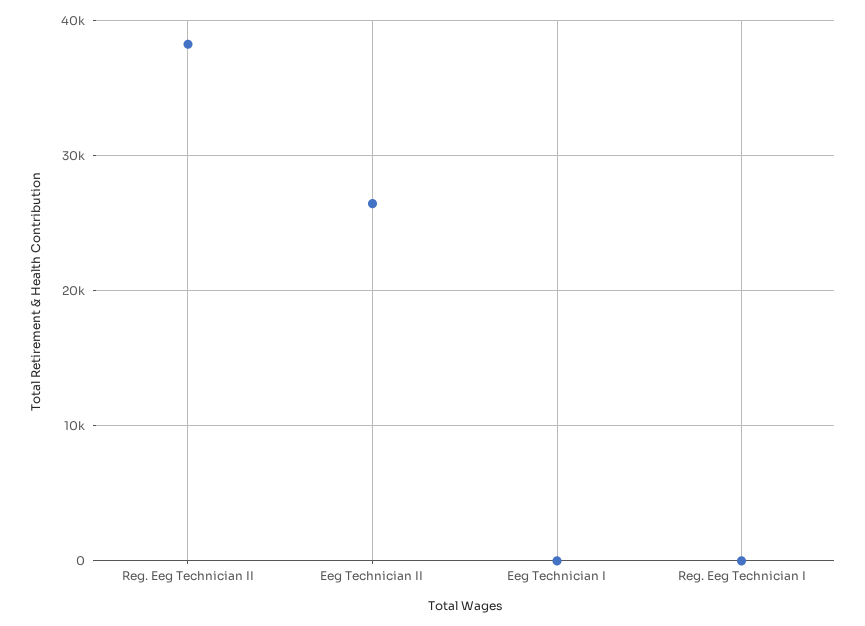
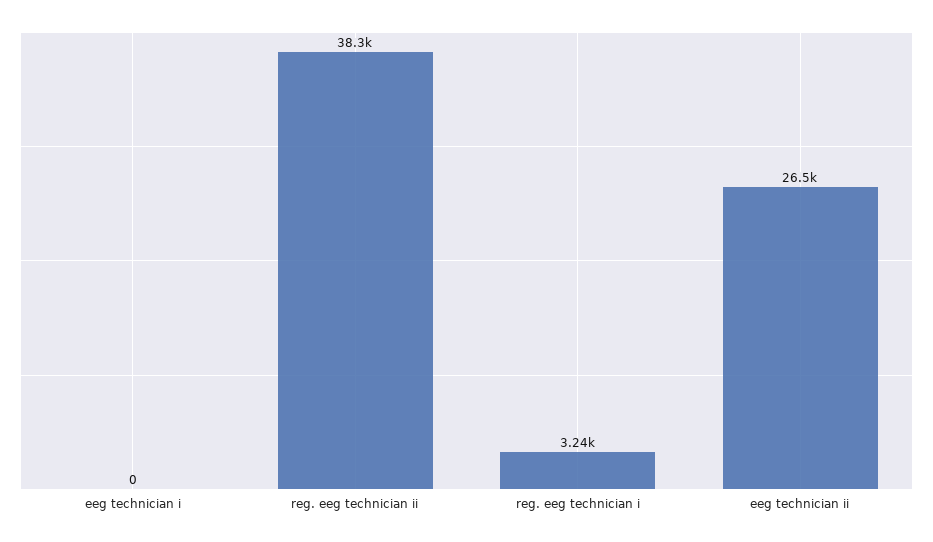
Reg. Eeg Technician I: 0 -> 3240

